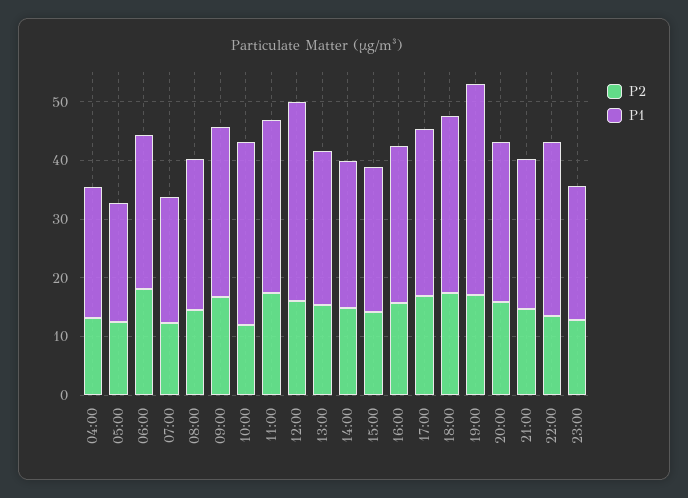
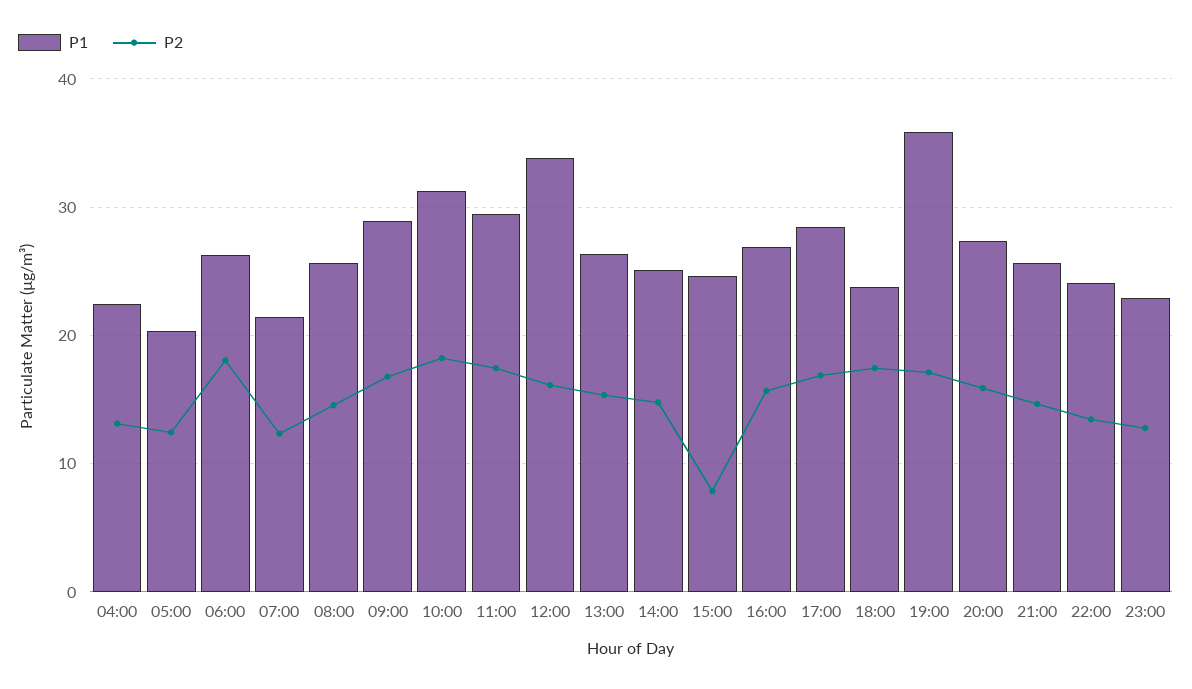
P2, 10:00: 12 -> 18
P2, 15:00: 14 -> 8
P1, 18:00: 30 -> 24
P1, 22:00: 30 -> 24

